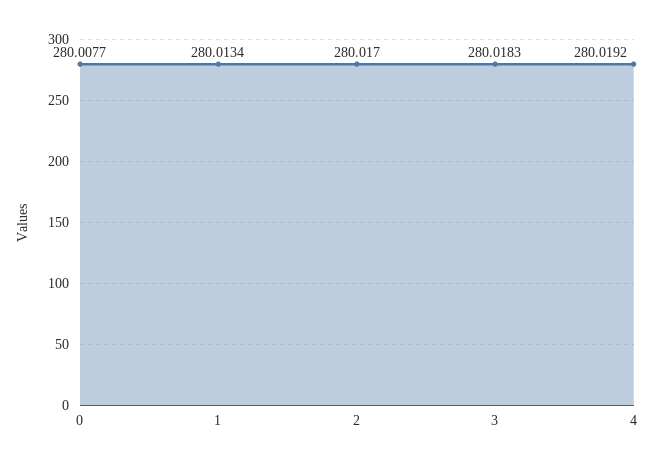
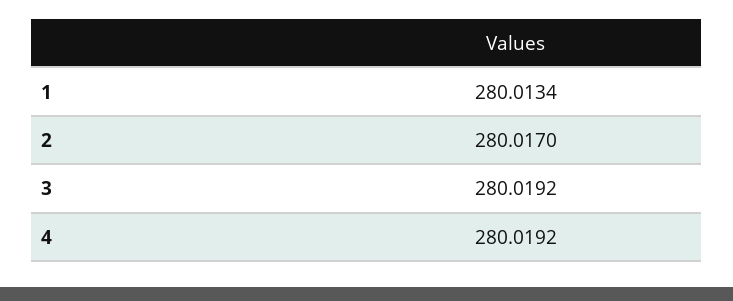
0: 280.0077 -> none
3: 280.0183 -> 280.0192

